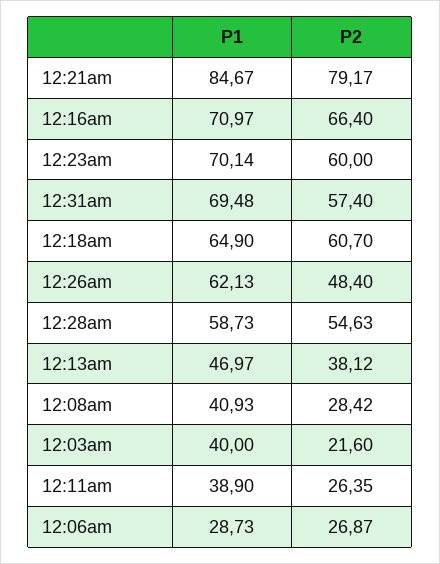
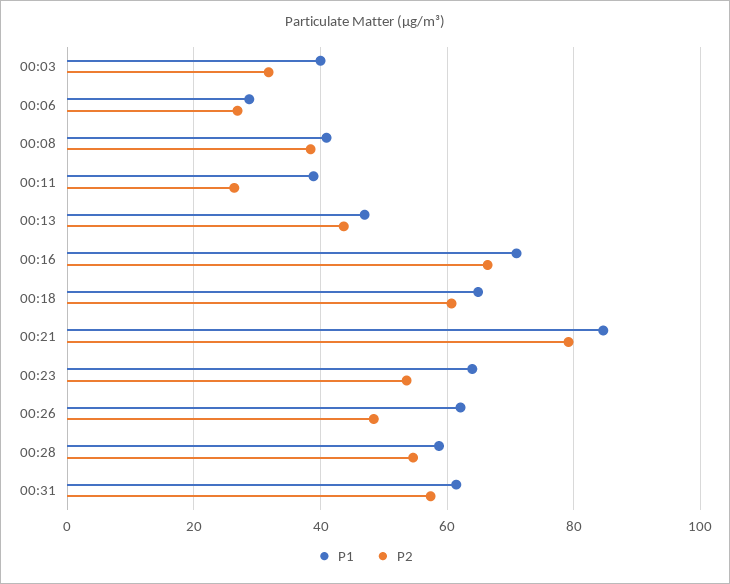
P1, 12:23am: 70.14 -> 64
P2, 12:23am: 60 -> 54
P1, 12:31am: 69.48 -> 62
P2, 12:13am: 38.12 -> 44
P2, 12:08am: 28.42 -> 38
P2, 12:03am: 21.6 -> 32

